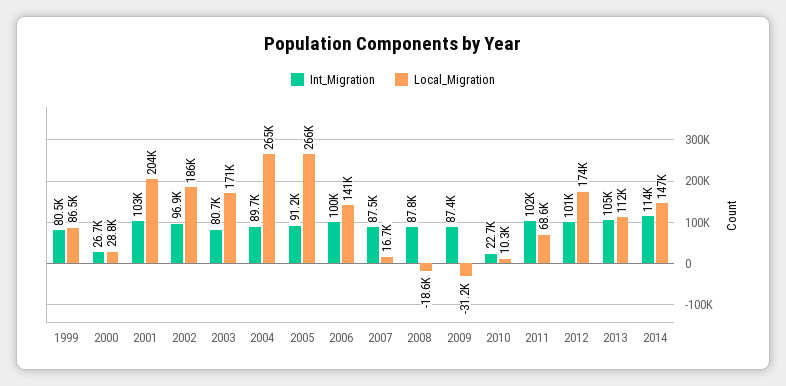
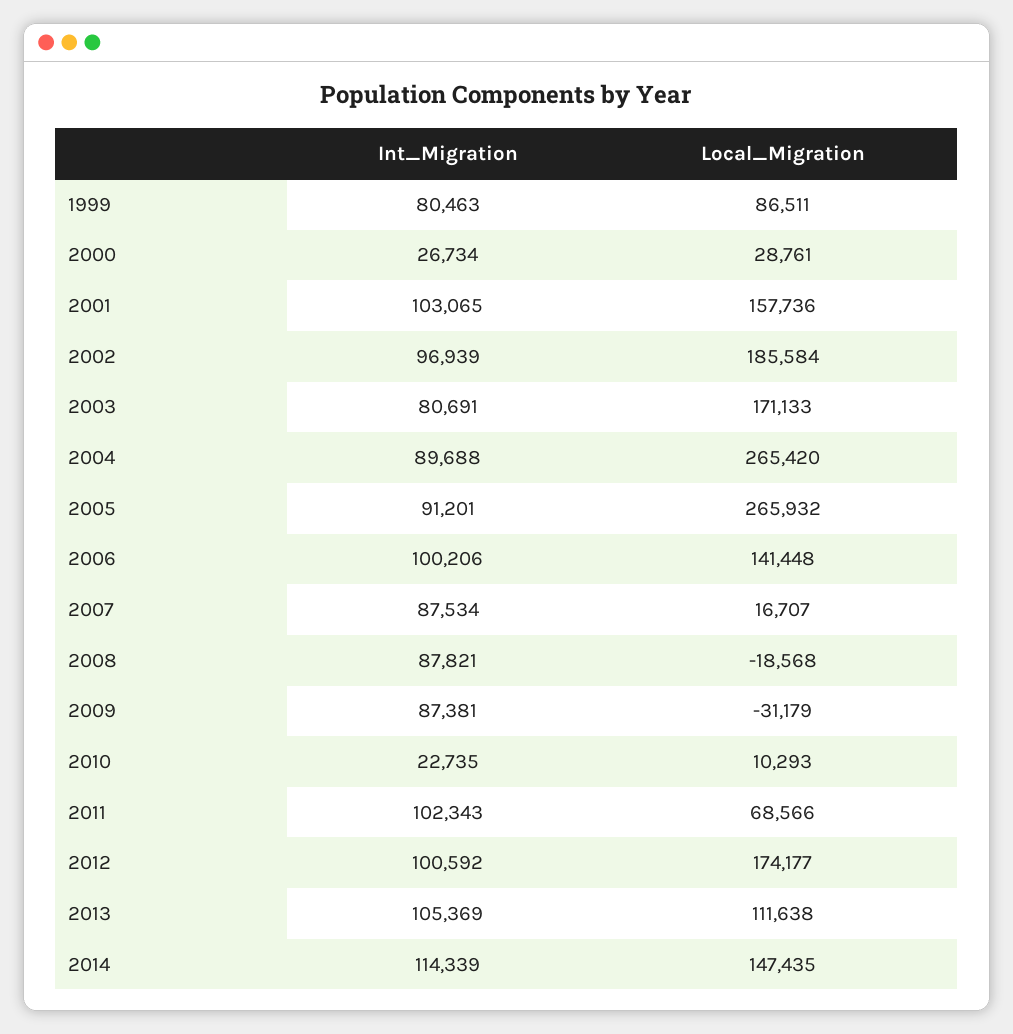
Local_Migration, 2001: 204000 -> 157736

